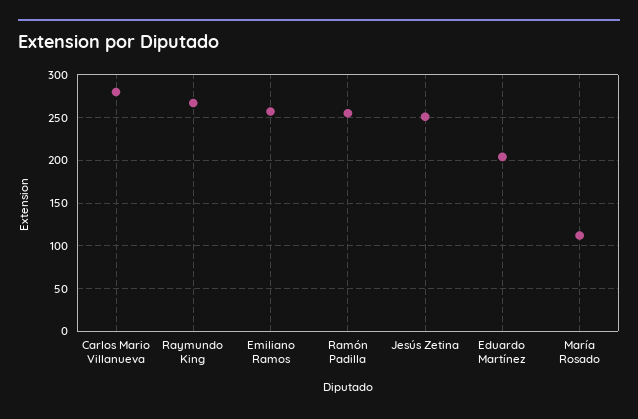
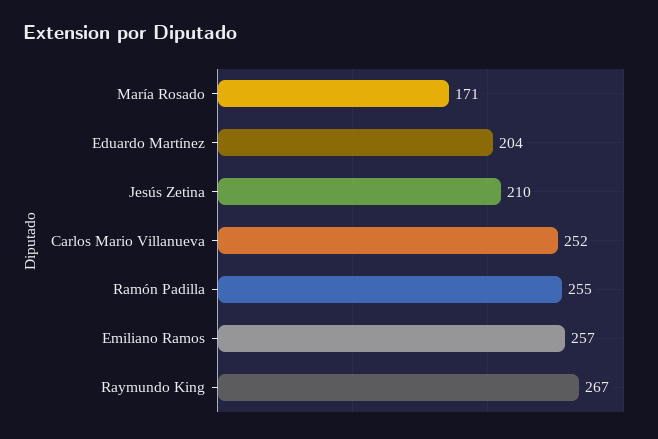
Carlos Mario Villanueva: 280 -> 252
Jesús Zetina: 250 -> 210
María Rosado: 110 -> 171

